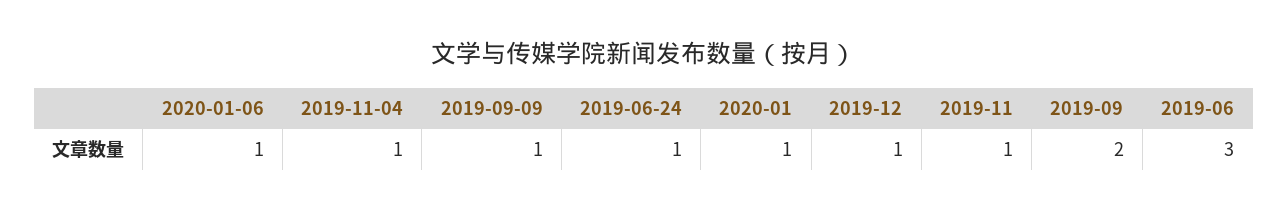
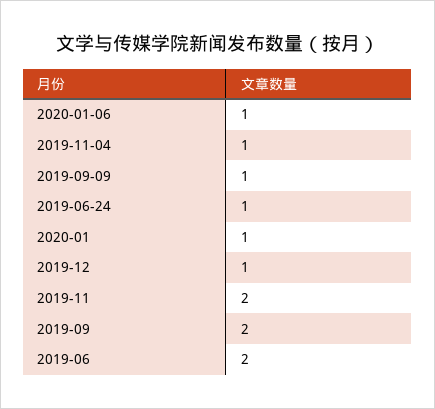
2019-11: 1 -> 2
2019-06: 3 -> 2

